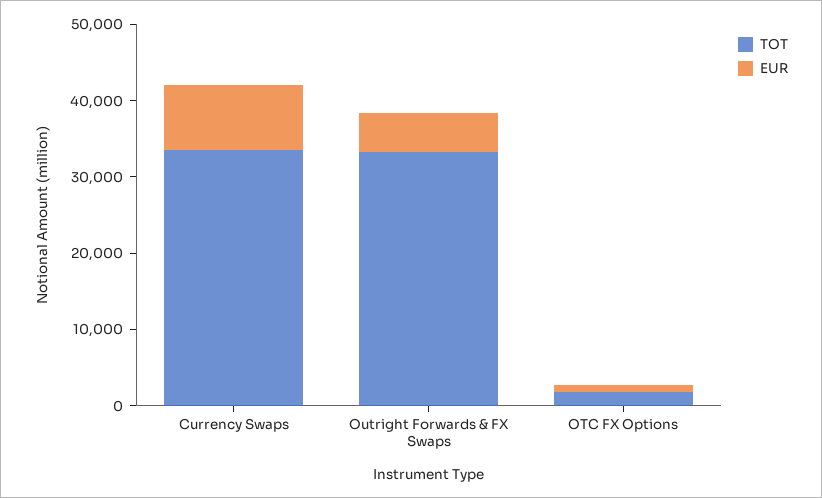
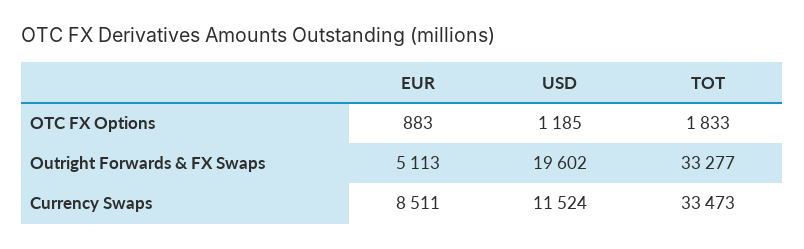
USD, OTC FX Options: none -> 1185
USD, Outright Forwards & FX Swaps: none -> 19602
USD, Currency Swaps: none -> 11524

